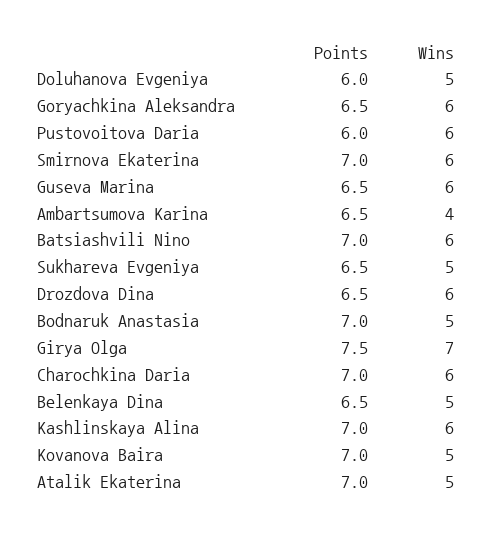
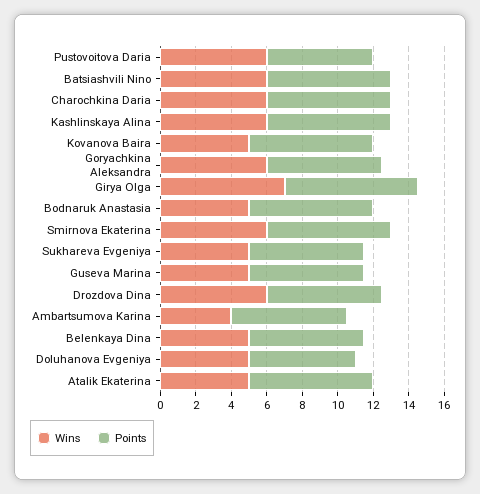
Wins, Guseva Marina: 6 -> 5

